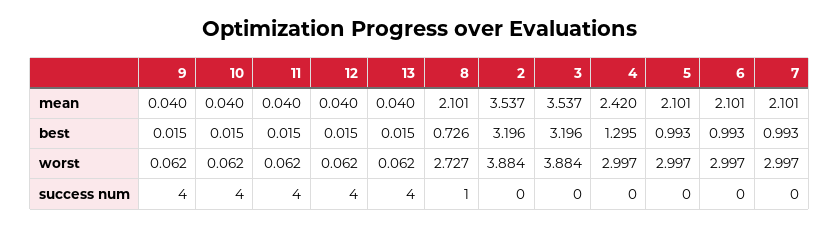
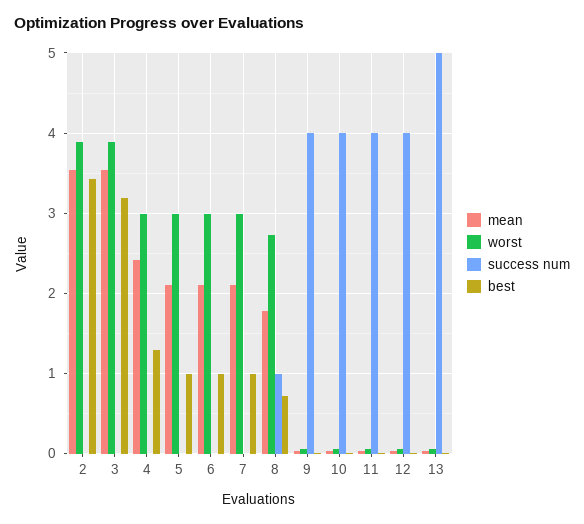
mean, 8: 2.101 -> 1.8
best, 2: 3.196 -> 3.4
success num, 13: 4 -> 5

